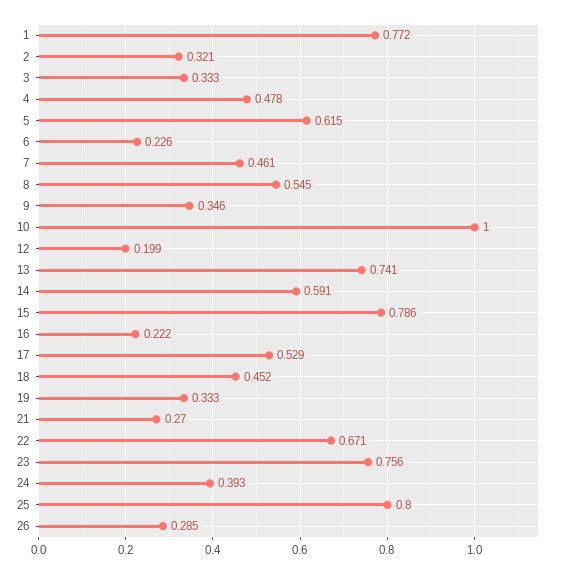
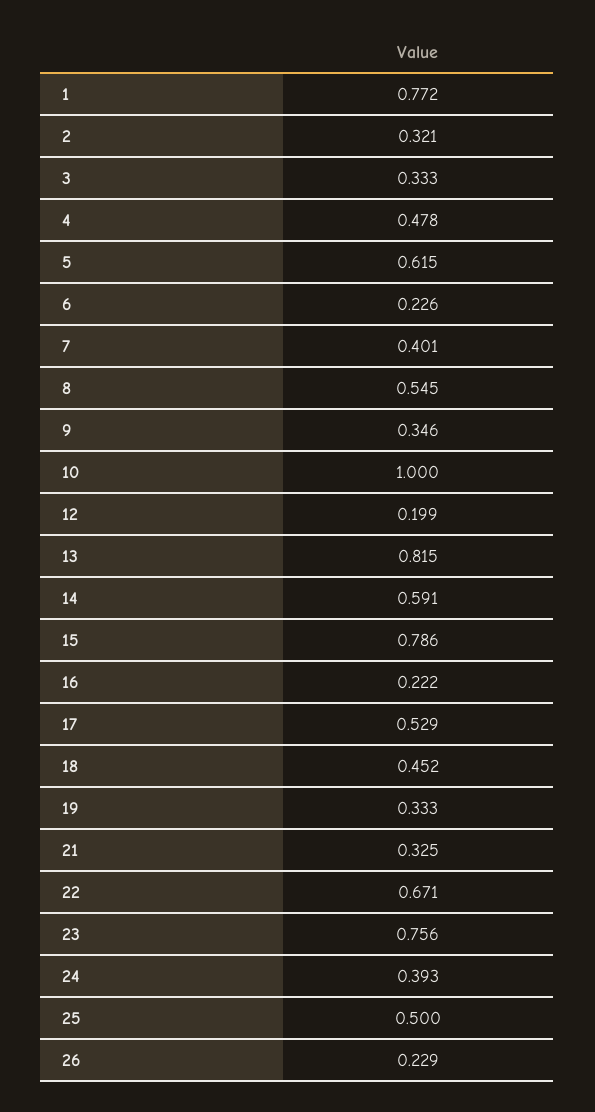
7: 0.461 -> 0.401
13: 0.741 -> 0.815
21: 0.27 -> 0.325
25: 0.8 -> 0.5
26: 0.285 -> 0.229

